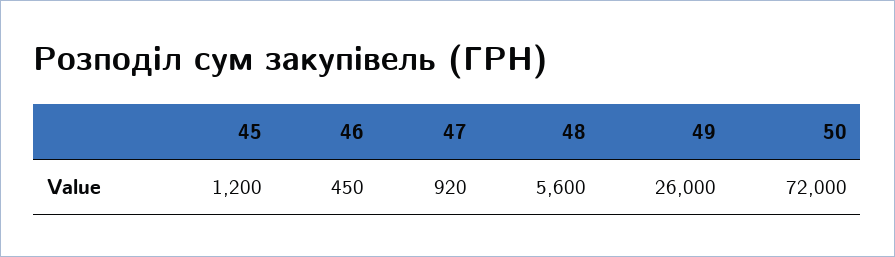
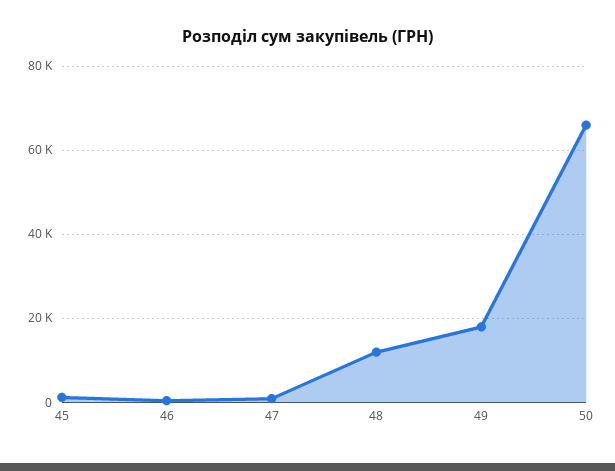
48: 5600 -> 12000
49: 26000 -> 18000
50: 72000 -> 66000

